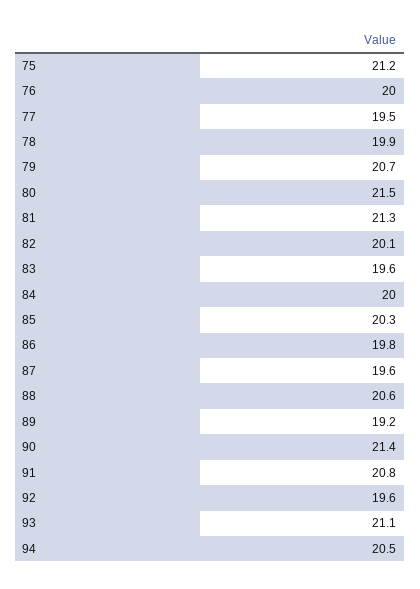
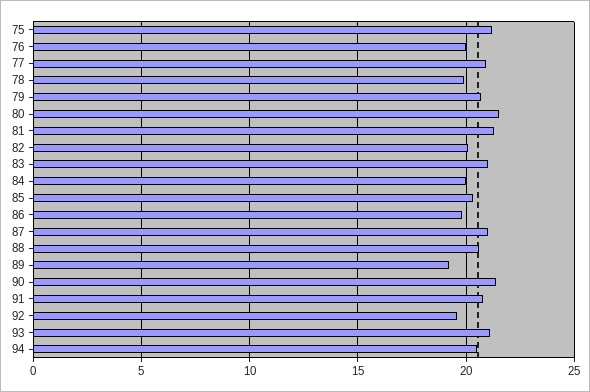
77: 19.5 -> 21
83: 19.6 -> 21
87: 19.6 -> 21

